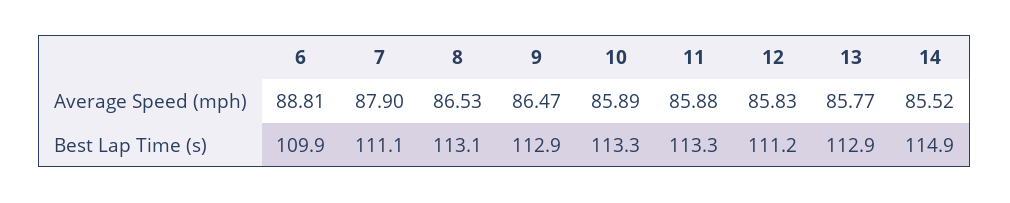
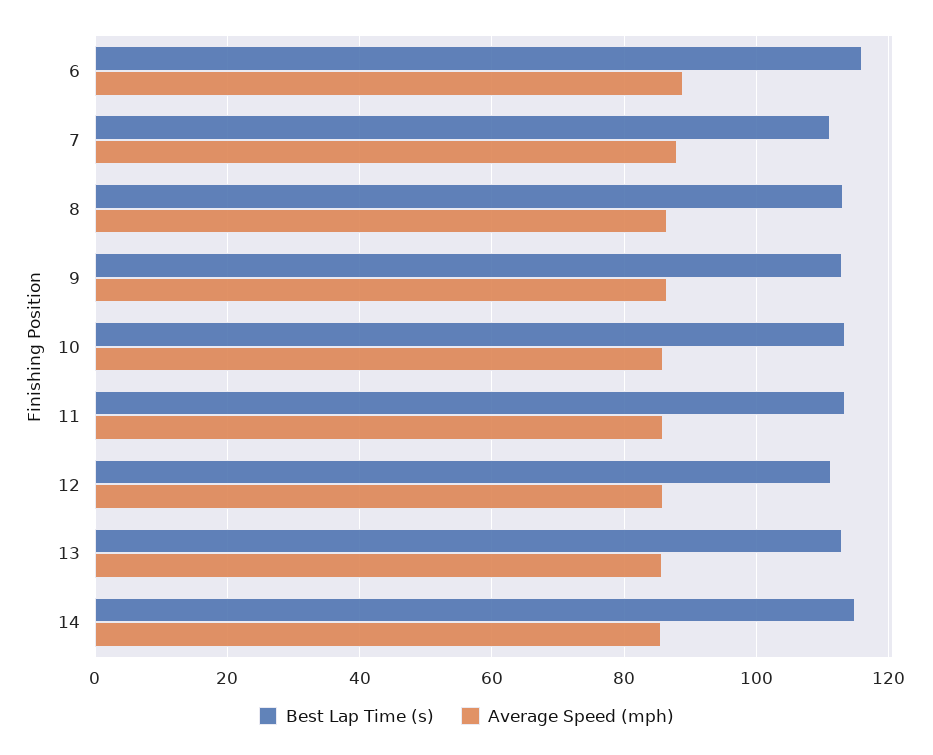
Best Lap Time (s), 6: 109.9 -> 116

